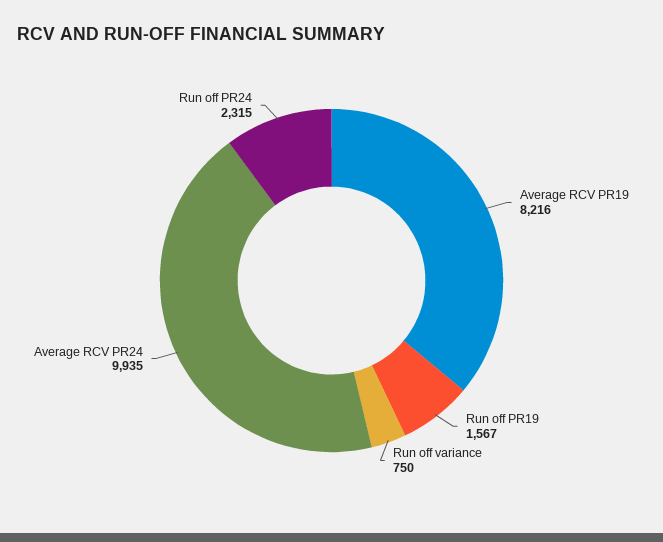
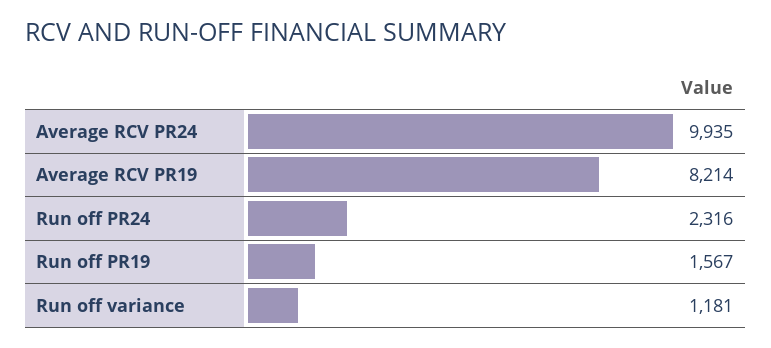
Average RCV PR19: 8216 -> 8214
Run off variance: 750 -> 1181
Run off PR24: 2315 -> 2316

